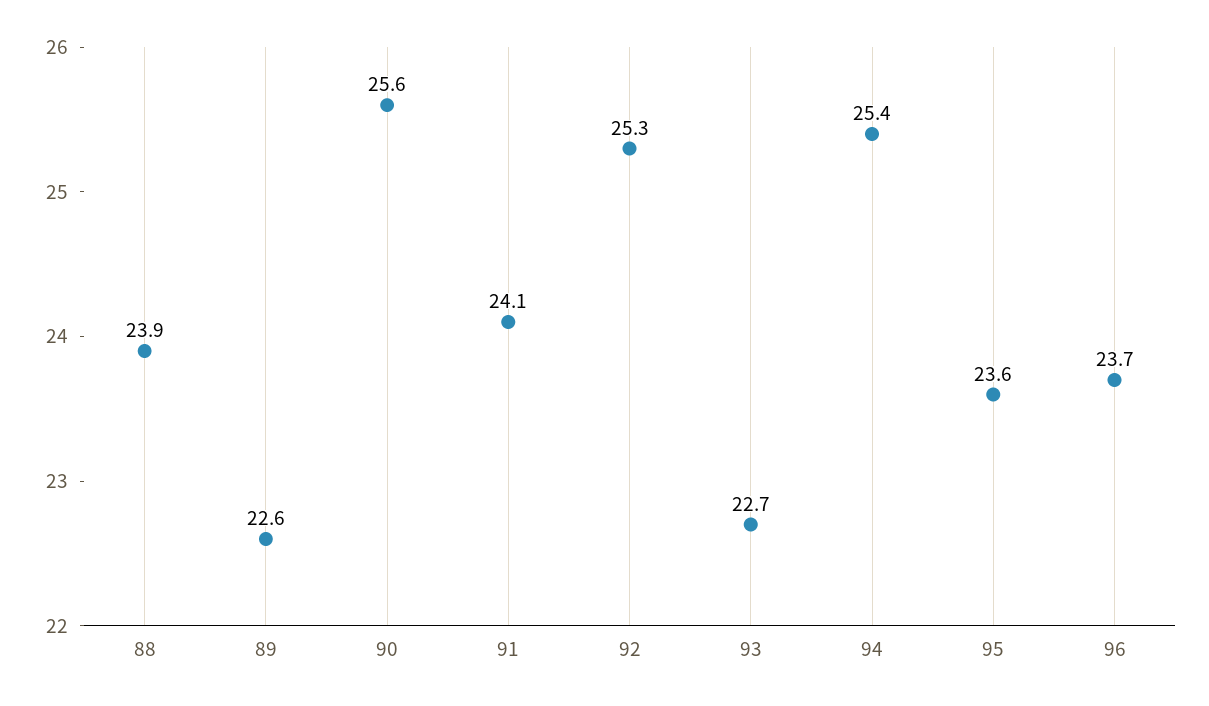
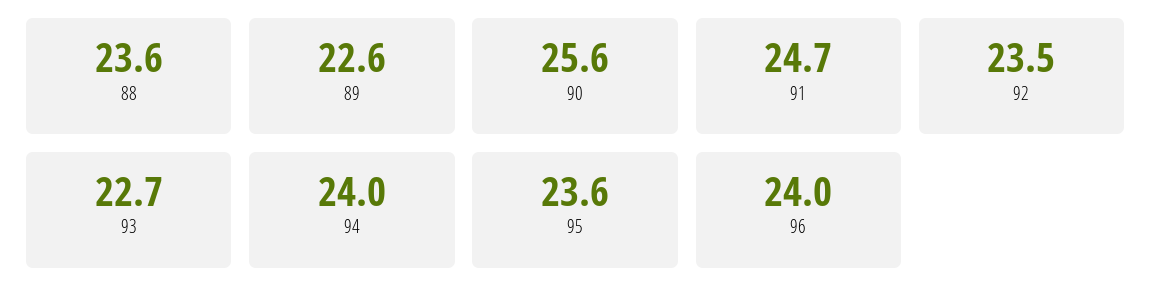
88: 23.9 -> 23.6
91: 24.1 -> 24.7
92: 25.3 -> 23.5
94: 25.4 -> 24
96: 23.7 -> 24

